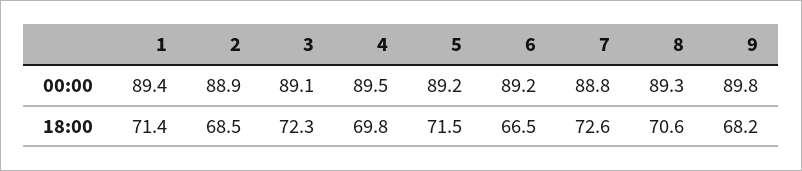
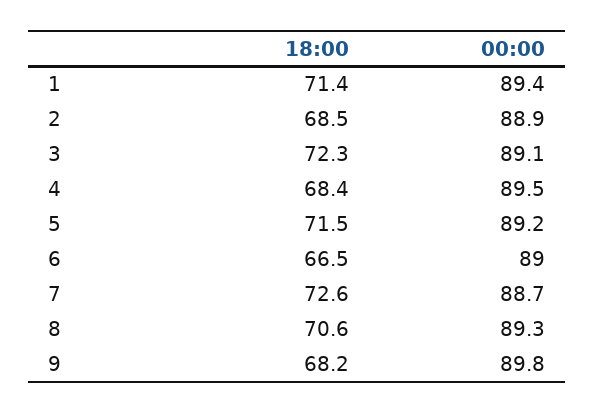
6, 00:00: 89.2 -> 89
7, 00:00: 88.8 -> 88.7
4, 18:00: 69.8 -> 68.4

